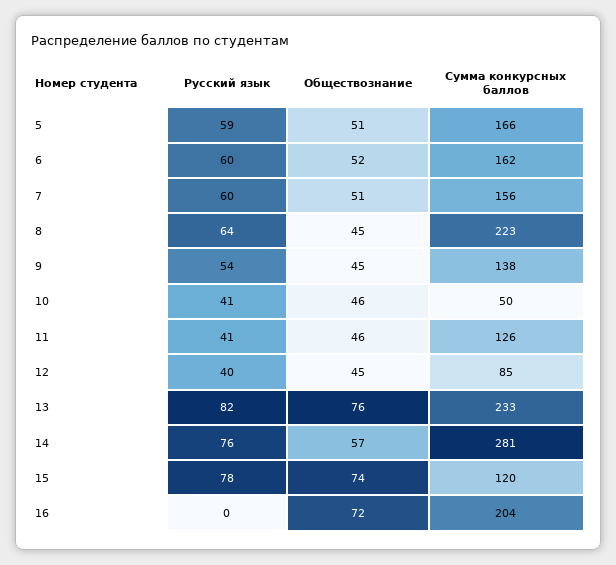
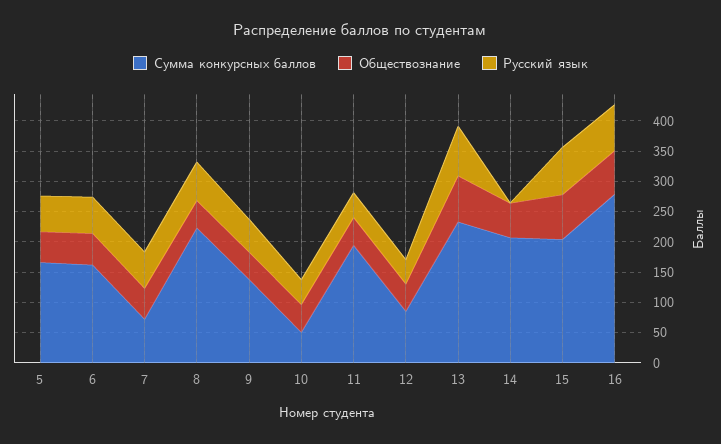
Сумма конкурсных баллов, 7: 156 -> 75
Сумма конкурсных баллов, 11: 126 -> 200
Русский язык, 14: 76 -> 0
Сумма конкурсных баллов, 14: 281 -> 200
Сумма конкурсных баллов, 15: 120 -> 200
Русский язык, 16: 0 -> 75
Сумма конкурсных баллов, 16: 204 -> 275

